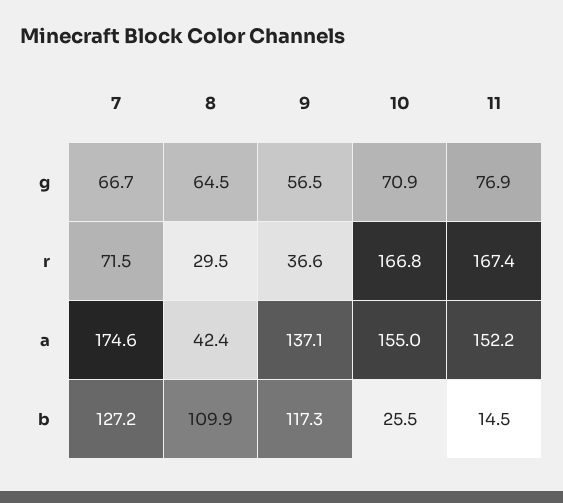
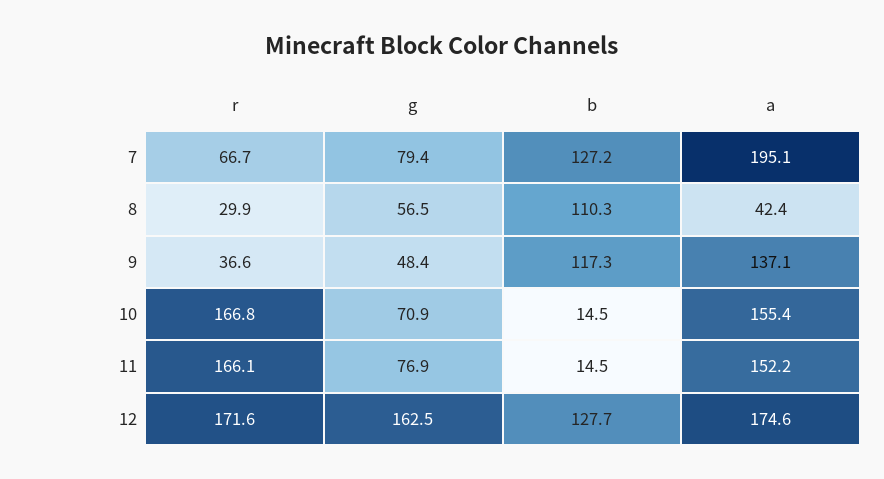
7, g: 66.7 -> 79.4
8, g: 64.5 -> 56.5
9, g: 56.5 -> 48.4
7, r: 71.5 -> 66.7
8, r: 29.5 -> 29.9
11, r: 167.4 -> 166.1
7, a: 174.6 -> 195.1
10, a: 155 -> 155.4
8, b: 109.9 -> 110.3
10, b: 25.5 -> 14.5
12, r: none -> 171.6
12, g: none -> 162.5
12, b: none -> 127.7
12, a: none -> 174.6

